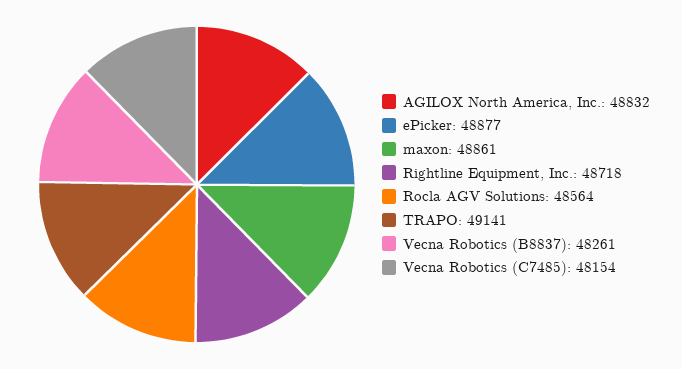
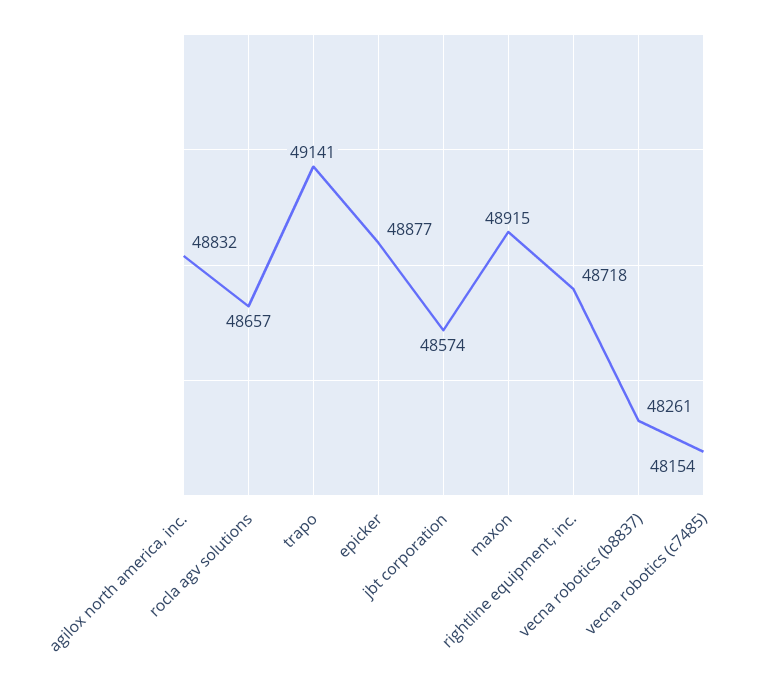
maxon: 48861 -> 48915
Rocla AGV Solutions: 48564 -> 48657
jbt corporation: none -> 48574

